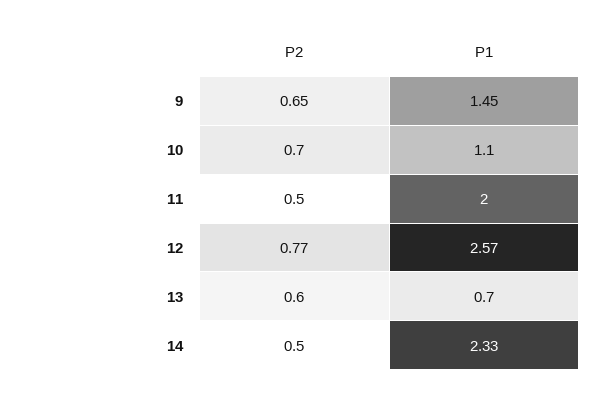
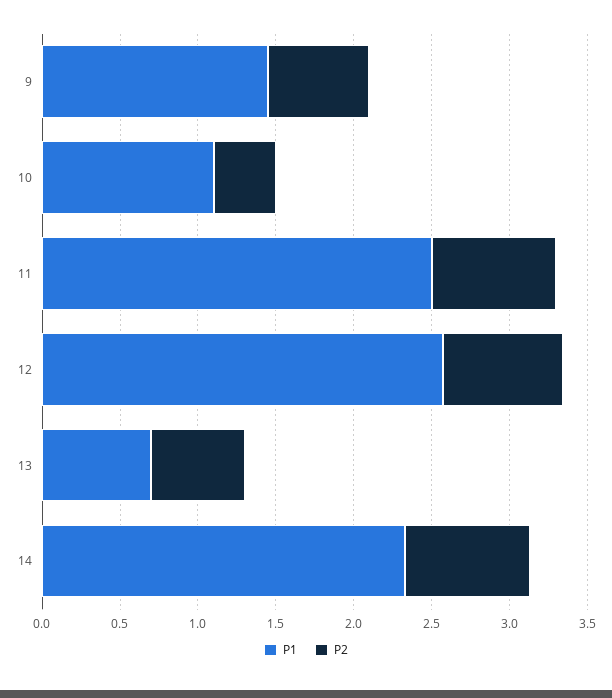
P2, 10: 0.7 -> 0.4
P2, 11: 0.5 -> 0.8
P1, 11: 2 -> 2.5
P2, 14: 0.5 -> 0.8

